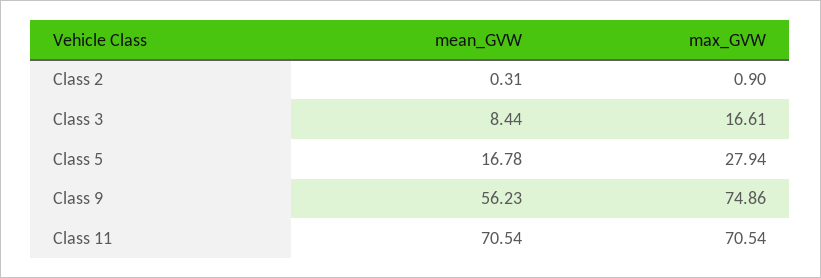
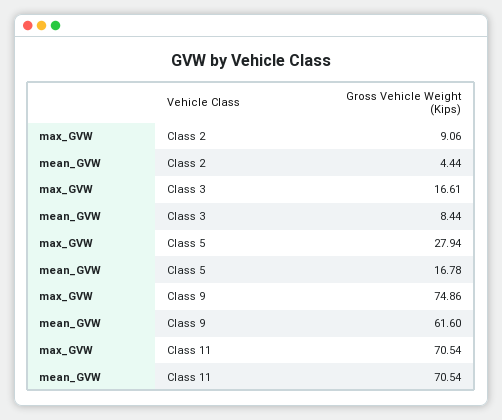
mean_GVW, Class 2: 0.31 -> 4.44
max_GVW, Class 2: 0.9 -> 9.06
mean_GVW, Class 9: 56.23 -> 61.6

